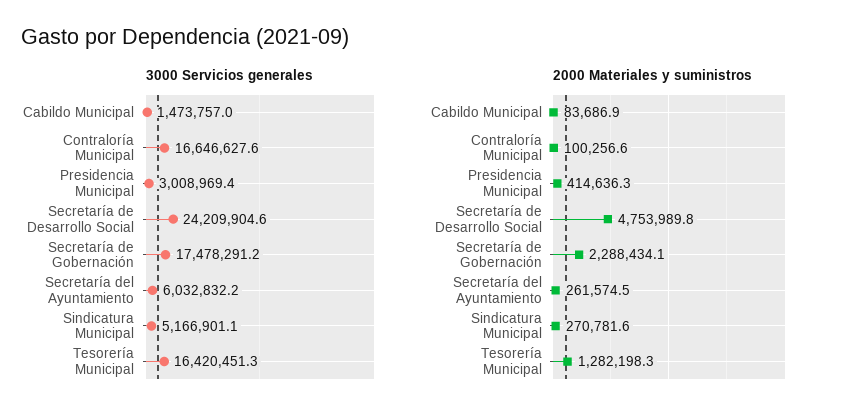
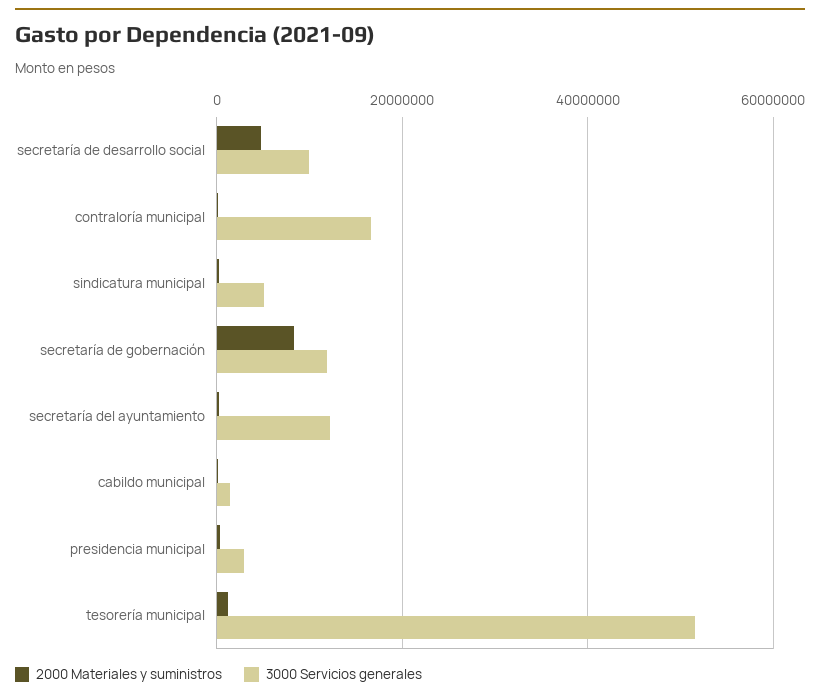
3000 Servicios generales, Secretaría de Desarrollo Social: 24209904.6 -> 10000000
3000 Servicios generales, Secretaría de Gobernación: 17478291.2 -> 12000000
3000 Servicios generales, Secretaría del Ayuntamiento: 6032832.2 -> 12000000
3000 Servicios generales, Tesorería Municipal: 16420451.3 -> 52000000
2000 Materiales y suministros, Secretaría de Gobernación: 2288434.1 -> 8000000

